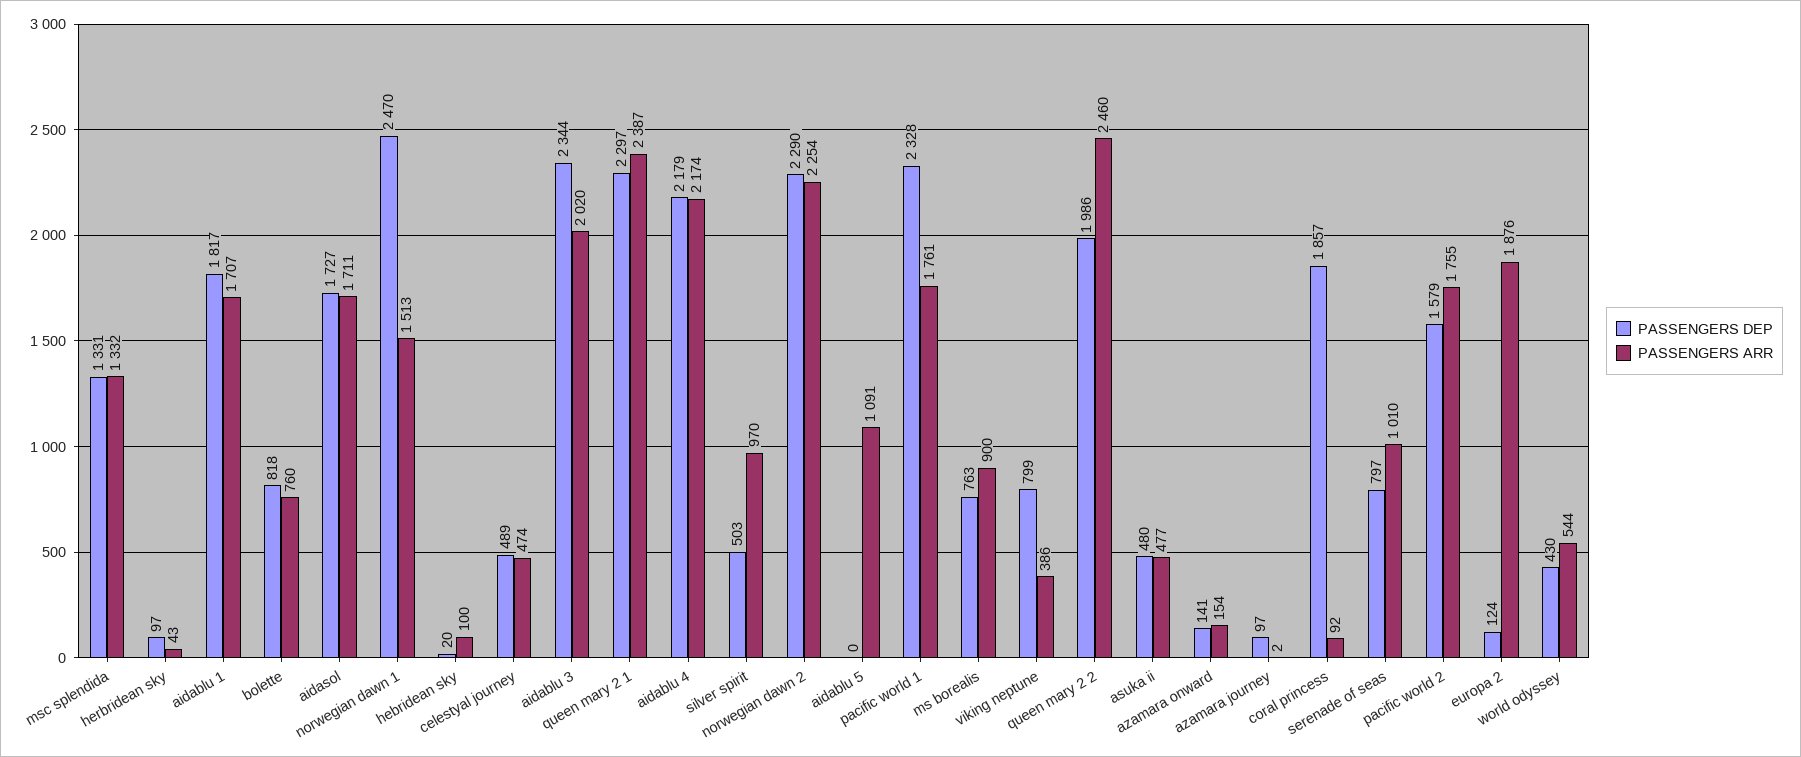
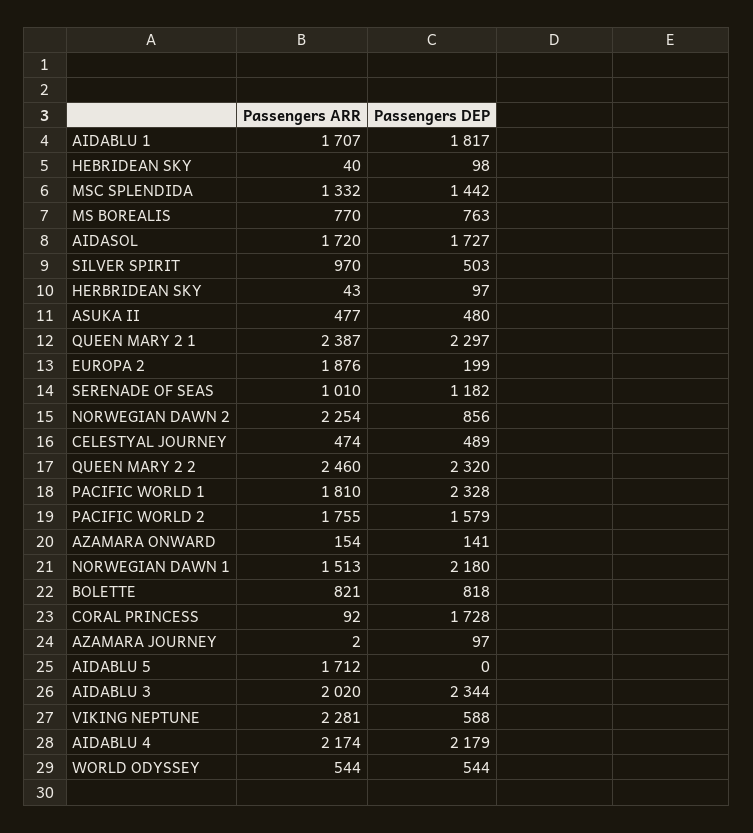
PASSENGERS DEP, msc splendida: 1331 -> 1442
PASSENGERS ARR, bolette: 760 -> 821
PASSENGERS ARR, aidasol: 1711 -> 1720
PASSENGERS DEP, norwegian dawn 1: 2470 -> 2180
PASSENGERS DEP, hebridean sky: 20 -> 98
PASSENGERS ARR, hebridean sky: 100 -> 40
PASSENGERS DEP, norwegian dawn 2: 2290 -> 856
PASSENGERS ARR, aidablu 5: 1091 -> 1712
PASSENGERS ARR, pacific world 1: 1761 -> 1810
PASSENGERS ARR, ms borealis: 900 -> 770
PASSENGERS DEP, viking neptune: 799 -> 588
PASSENGERS ARR, viking neptune: 386 -> 2281
PASSENGERS DEP, queen mary 2 2: 1986 -> 2320
PASSENGERS DEP, coral princess: 1857 -> 1728
PASSENGERS DEP, serenade of seas: 797 -> 1182
PASSENGERS DEP, europa 2: 124 -> 199
PASSENGERS DEP, world odyssey: 430 -> 544

